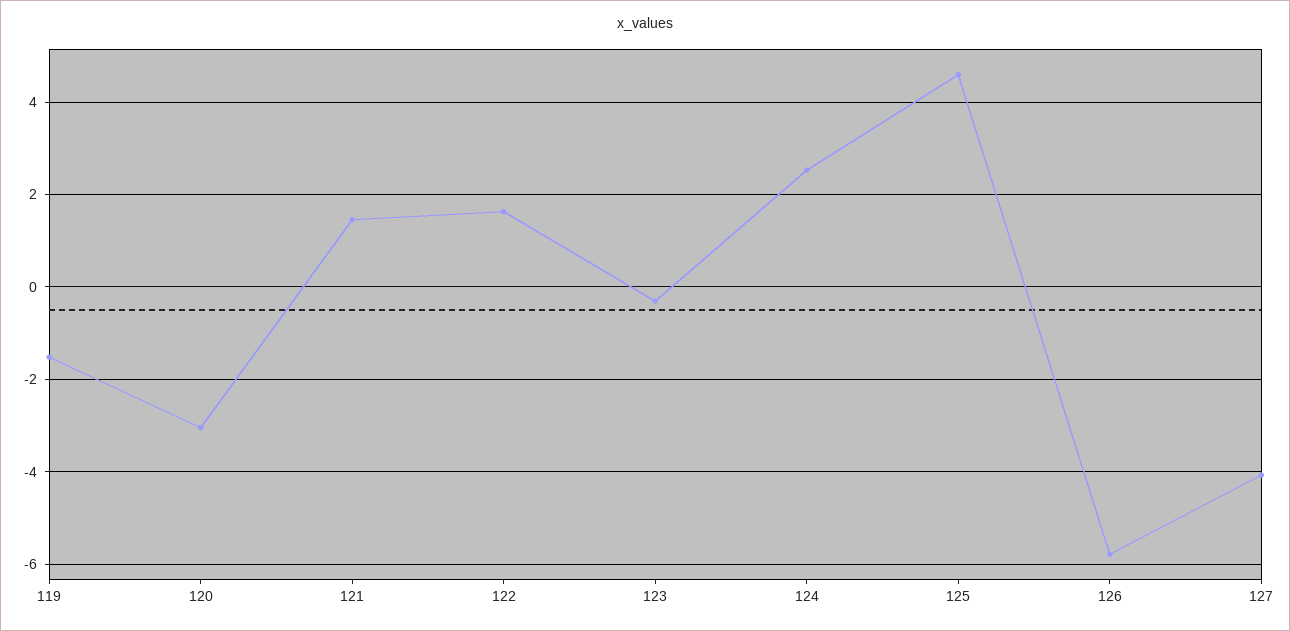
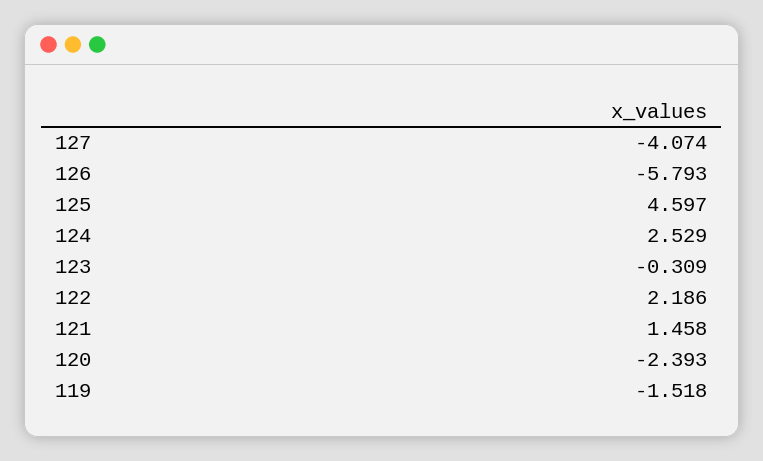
120: -3 -> -2.393
122: 1.6 -> 2.186

